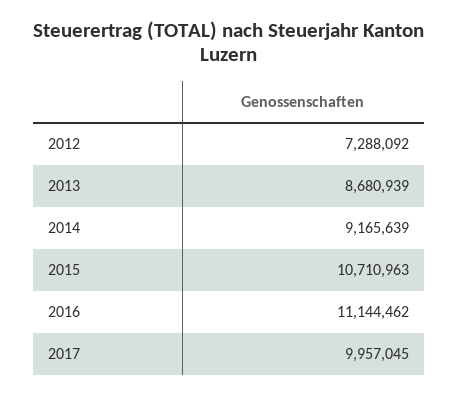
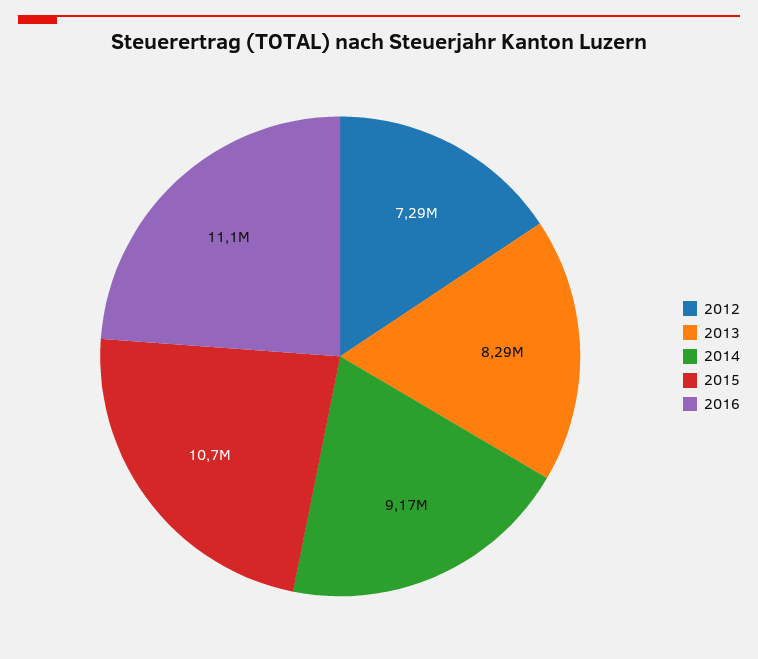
2013: 8680939 -> 8290000
2017: 9957045 -> none

